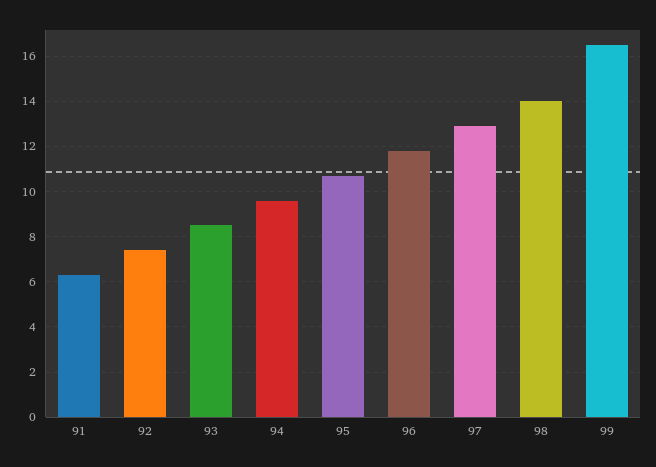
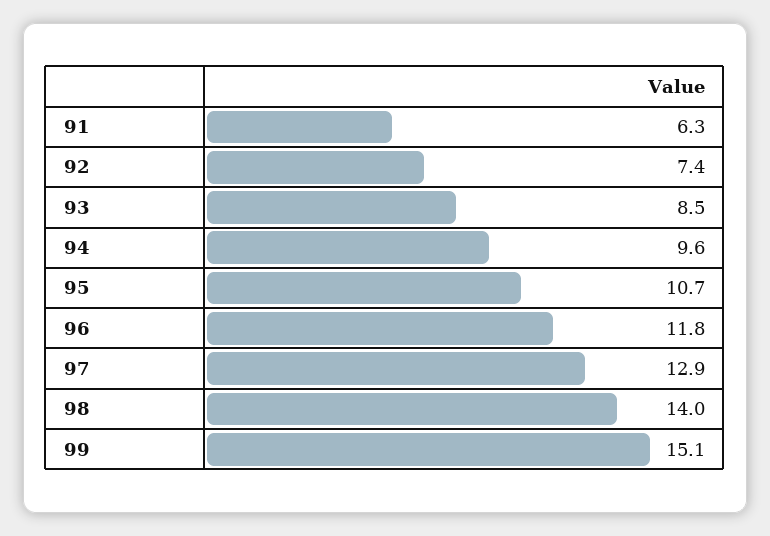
99: 16.5 -> 15.1

